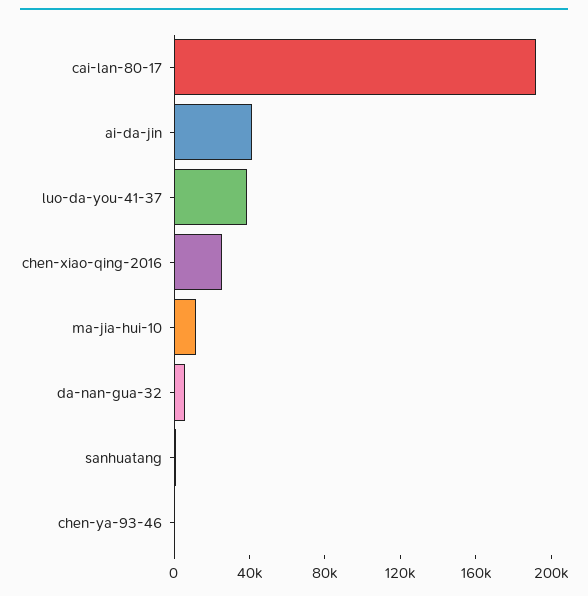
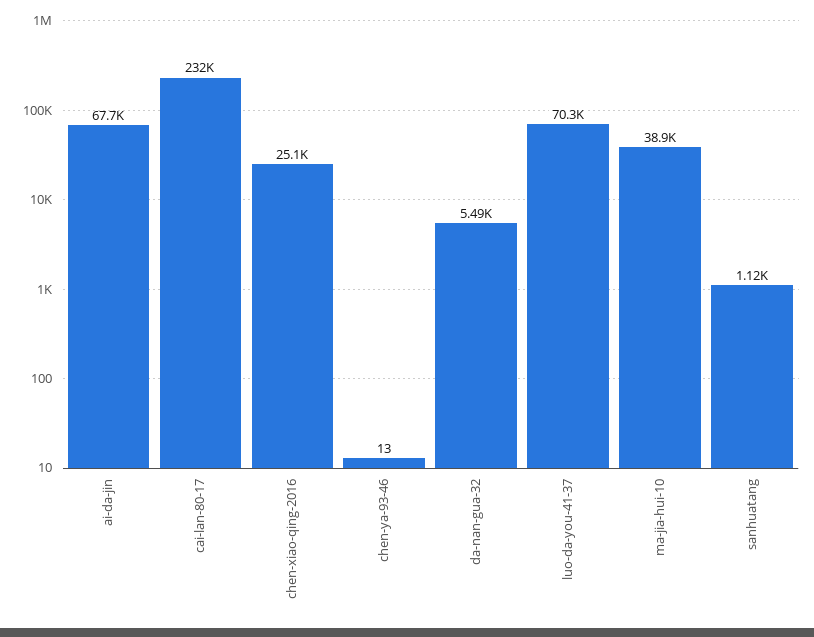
cai-lan-80-17: 190000 -> 232000
ai-da-jin: 40000 -> 67700
luo-da-you-41-37: 40000 -> 70300
ma-jia-hui-10: 10000 -> 38900

